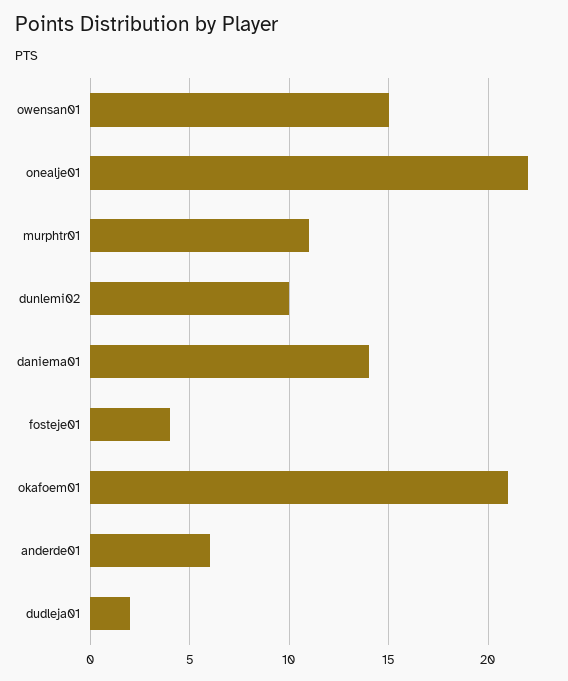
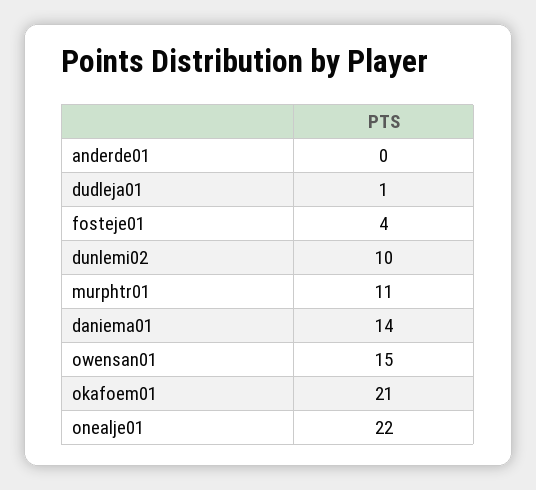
anderde01: 6 -> 0
dudleja01: 2 -> 1

